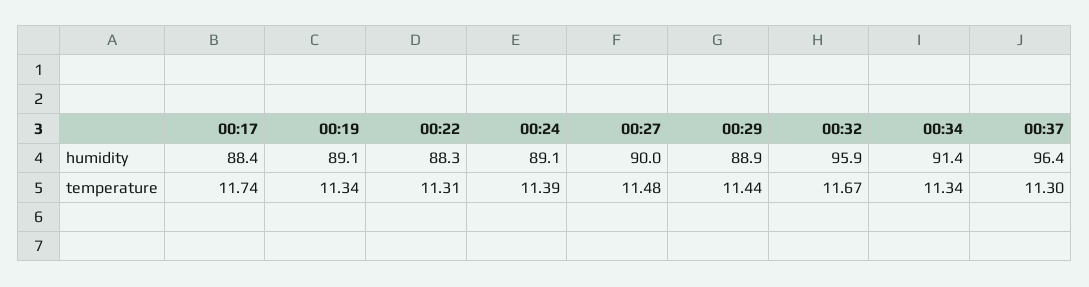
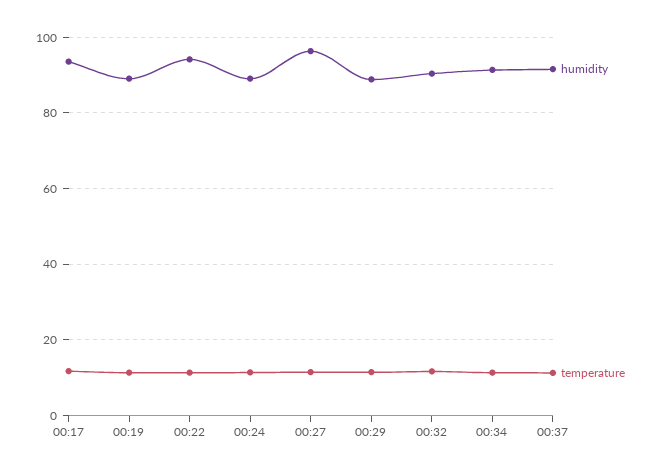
humidity, 00:17: 88.4 -> 94
humidity, 00:22: 88.3 -> 94
humidity, 00:27: 90 -> 96
humidity, 00:32: 95.9 -> 90
humidity, 00:37: 96.4 -> 92

